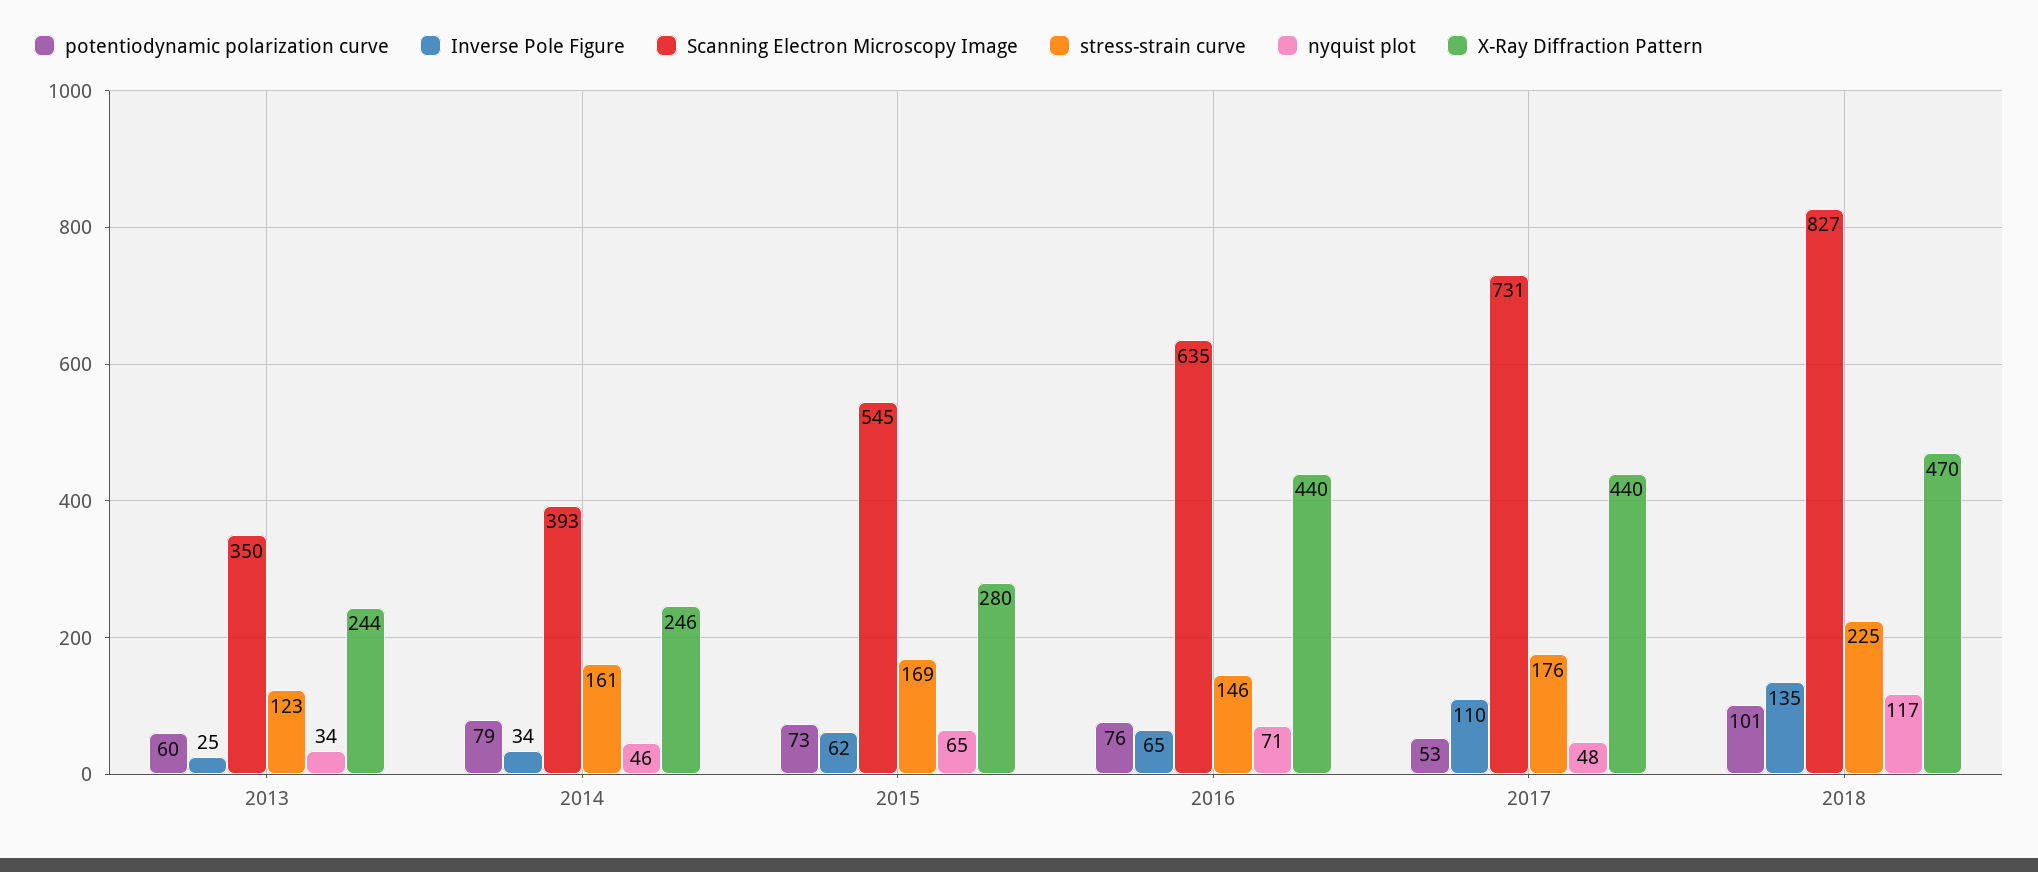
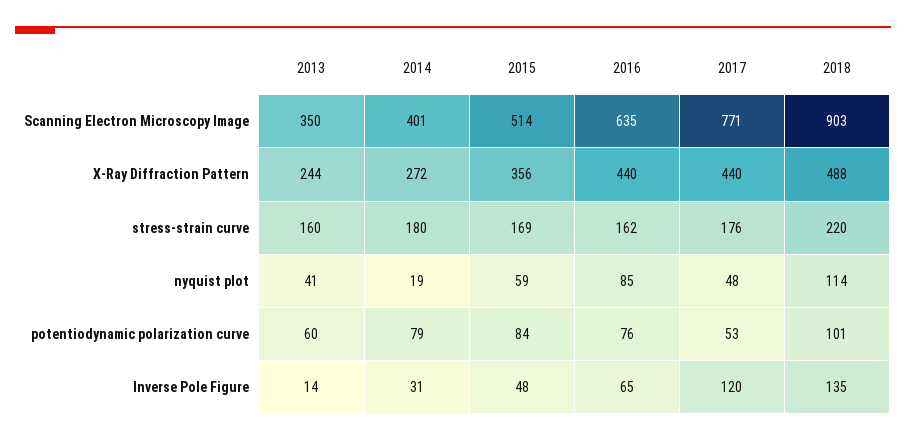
Inverse Pole Figure, 2013: 25 -> 14
stress-strain curve, 2013: 123 -> 160
nyquist plot, 2013: 34 -> 41
Inverse Pole Figure, 2014: 34 -> 31
Scanning Electron Microscopy Image, 2014: 393 -> 401
stress-strain curve, 2014: 161 -> 180
nyquist plot, 2014: 46 -> 19
X-Ray Diffraction Pattern, 2014: 246 -> 272
potentiodynamic polarization curve, 2015: 73 -> 84
Inverse Pole Figure, 2015: 62 -> 48
Scanning Electron Microscopy Image, 2015: 545 -> 514
nyquist plot, 2015: 65 -> 59
X-Ray Diffraction Pattern, 2015: 280 -> 356
stress-strain curve, 2016: 146 -> 162
nyquist plot, 2016: 71 -> 85
Inverse Pole Figure, 2017: 110 -> 120
Scanning Electron Microscopy Image, 2017: 731 -> 771
Scanning Electron Microscopy Image, 2018: 827 -> 903
stress-strain curve, 2018: 225 -> 220
nyquist plot, 2018: 117 -> 114
X-Ray Diffraction Pattern, 2018: 470 -> 488

